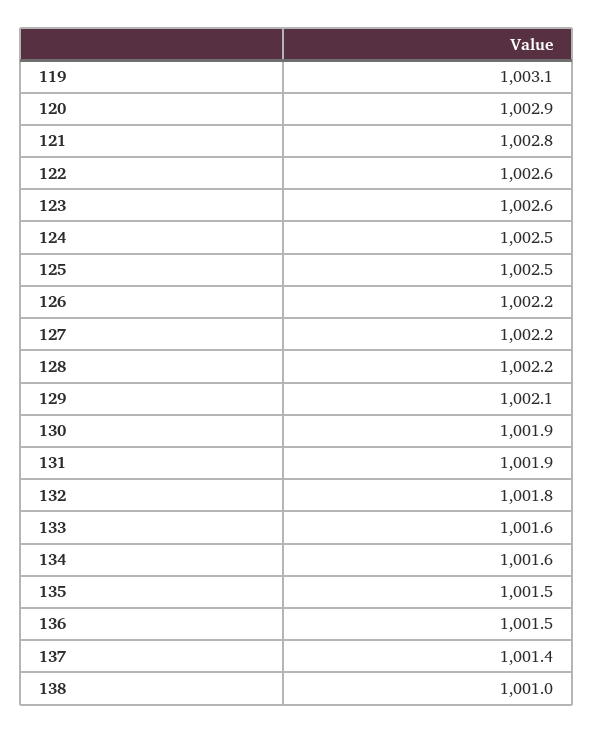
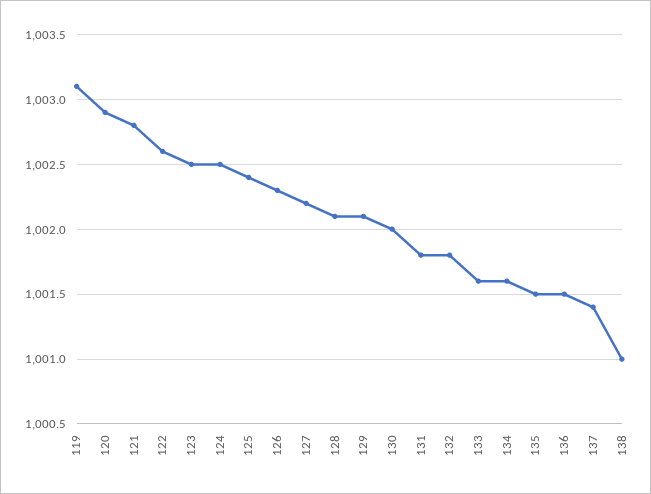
123: 1002.6 -> 1002.5
125: 1002.5 -> 1002.4
126: 1002.2 -> 1002.3
128: 1002.2 -> 1002.1
130: 1001.9 -> 1002
131: 1001.9 -> 1001.8

